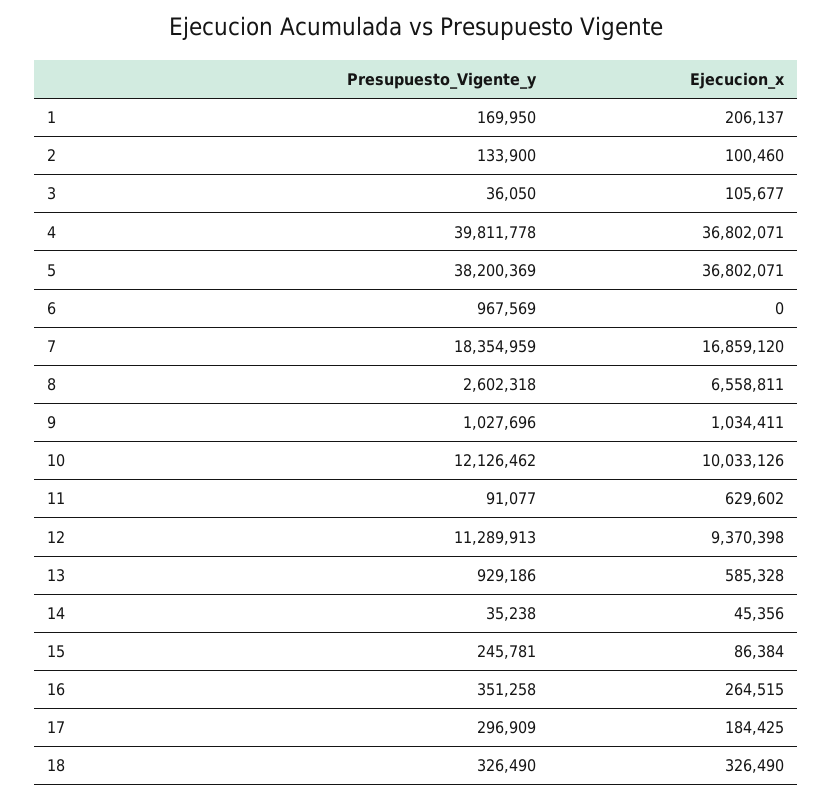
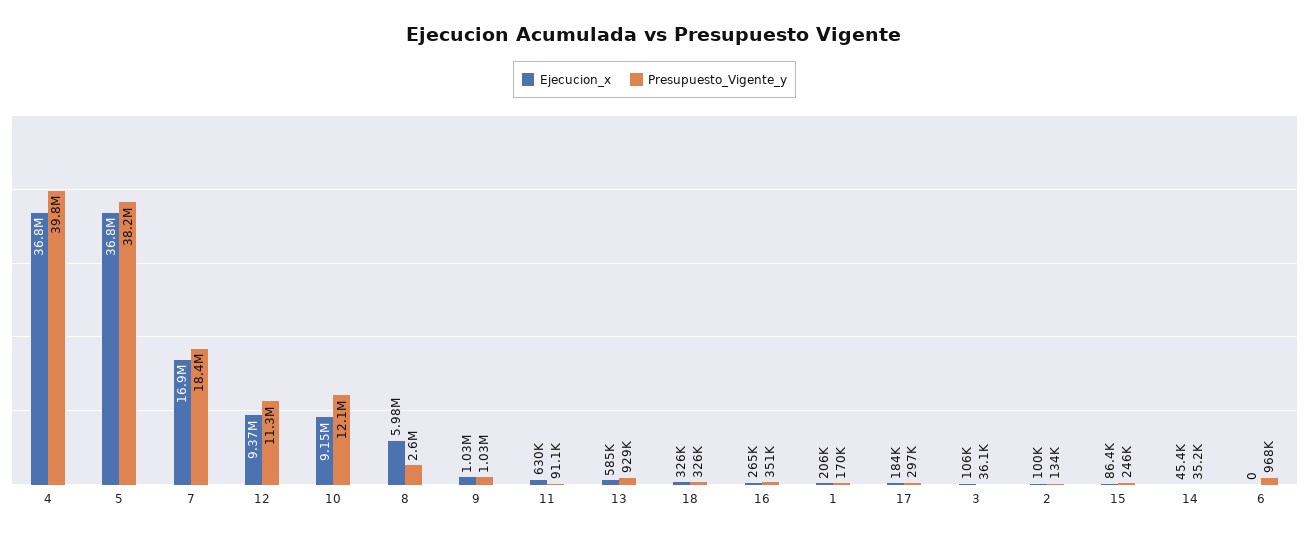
Ejecucion_x, 8: 6558811 -> 5980000
Ejecucion_x, 10: 10033126 -> 9150000

